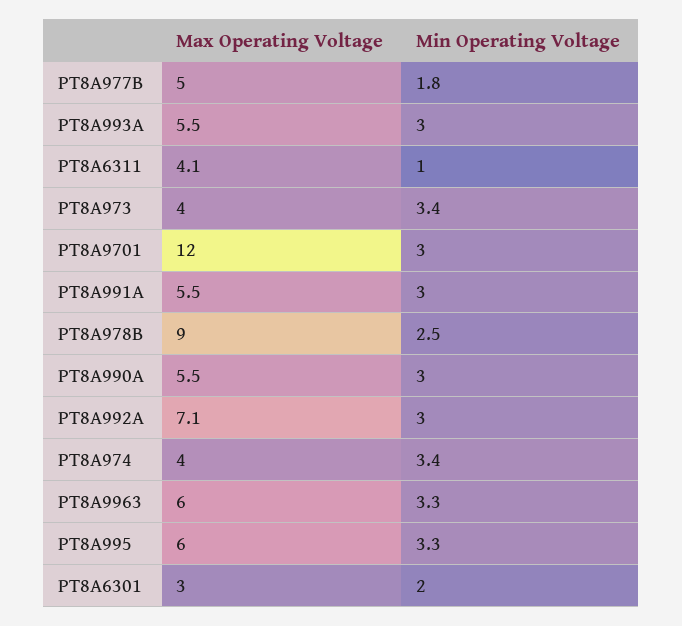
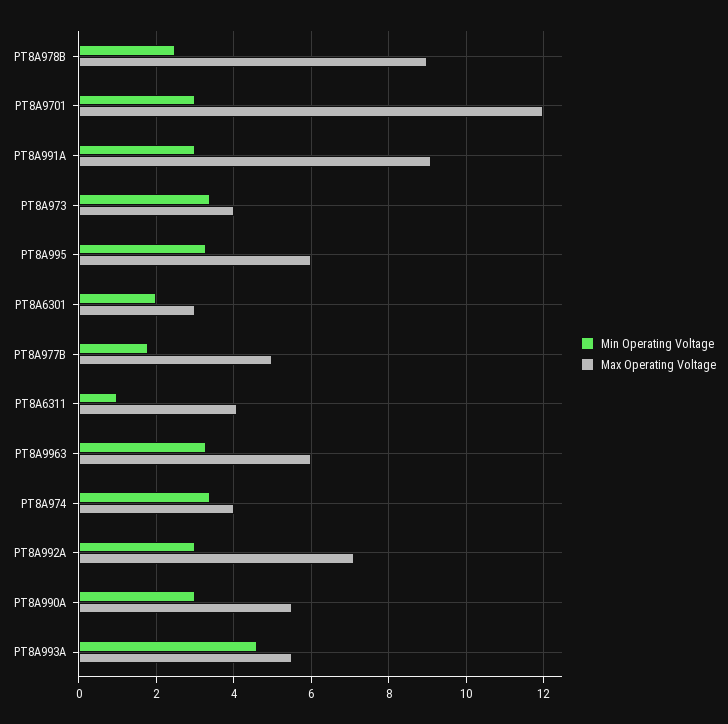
Min Operating Voltage, PT8A993A: 3 -> 4.5
Max Operating Voltage, PT8A991A: 5.5 -> 9

